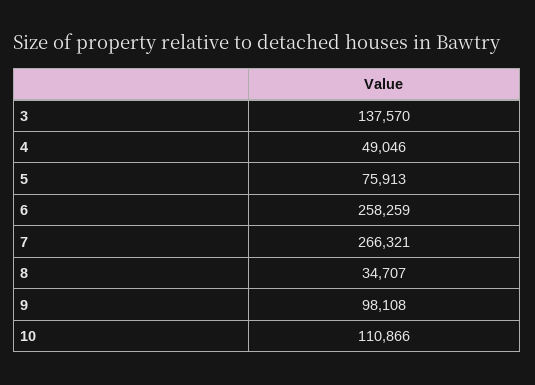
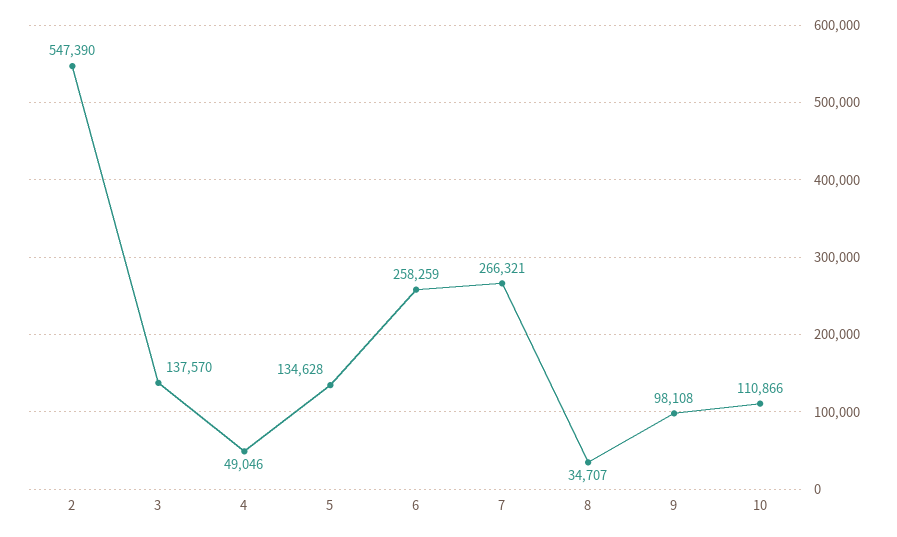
5: 75913 -> 134628
2: none -> 547390

